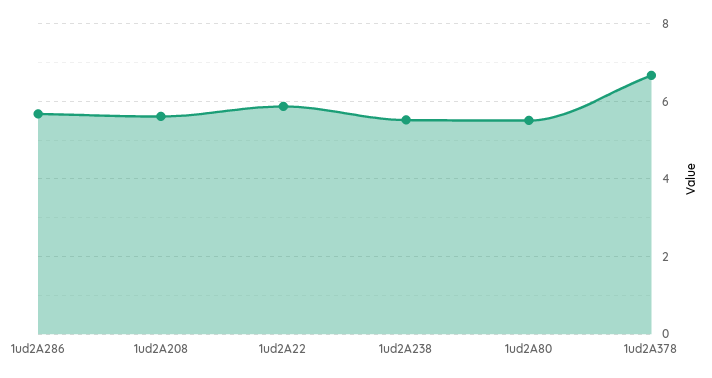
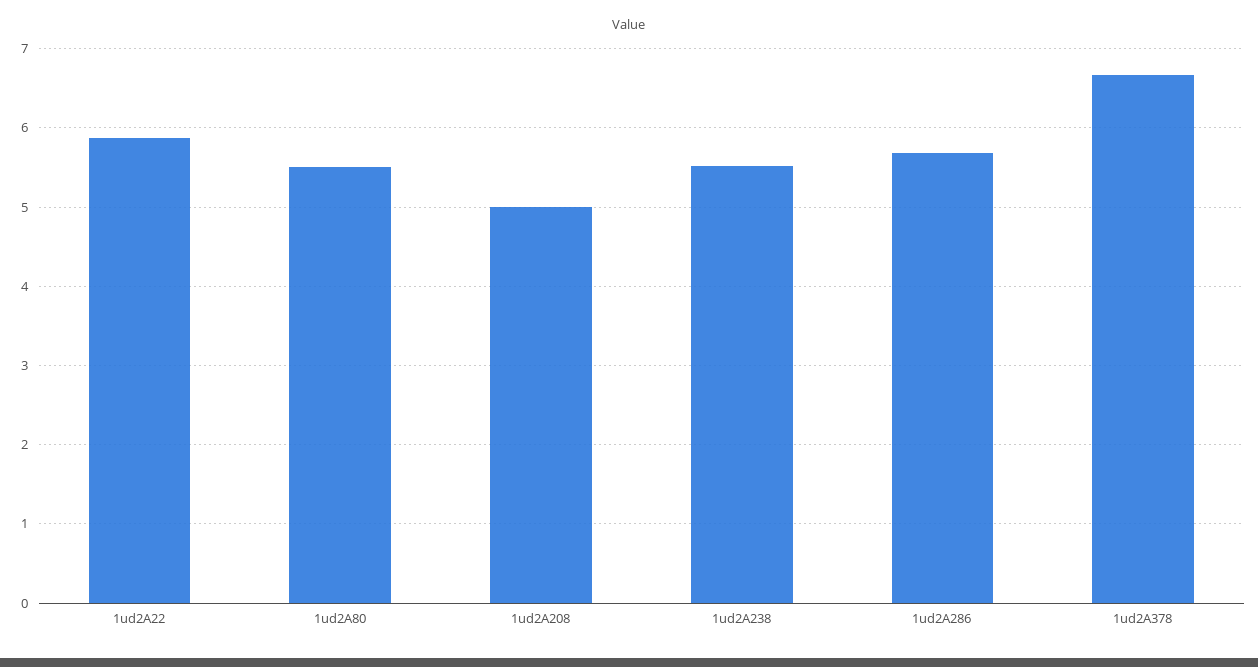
1ud2A208: 5.6 -> 5

